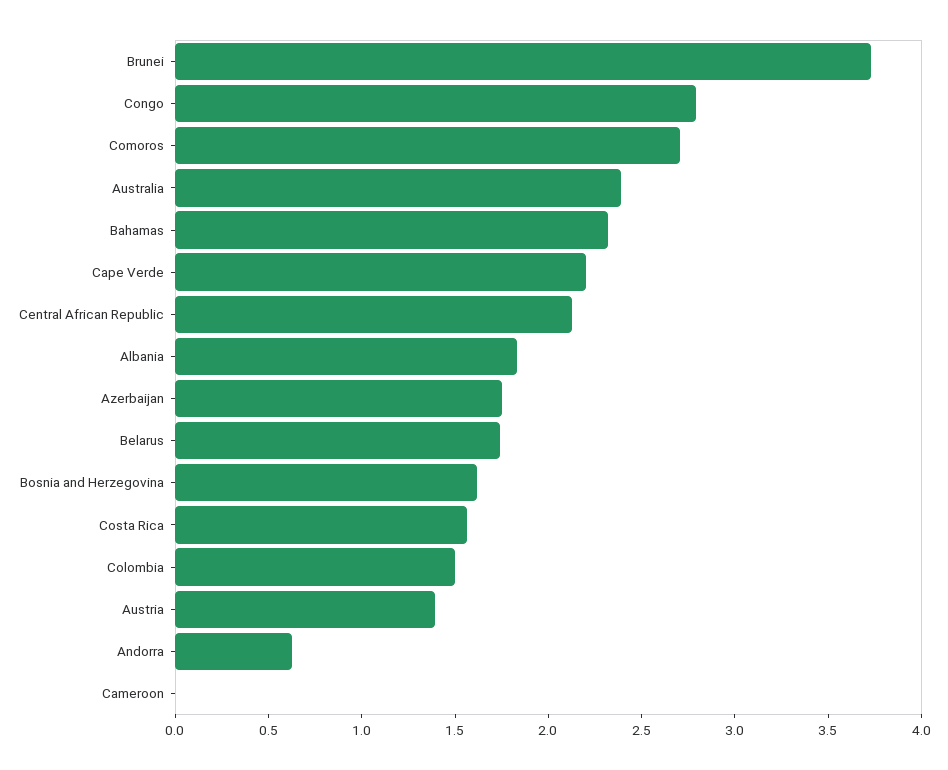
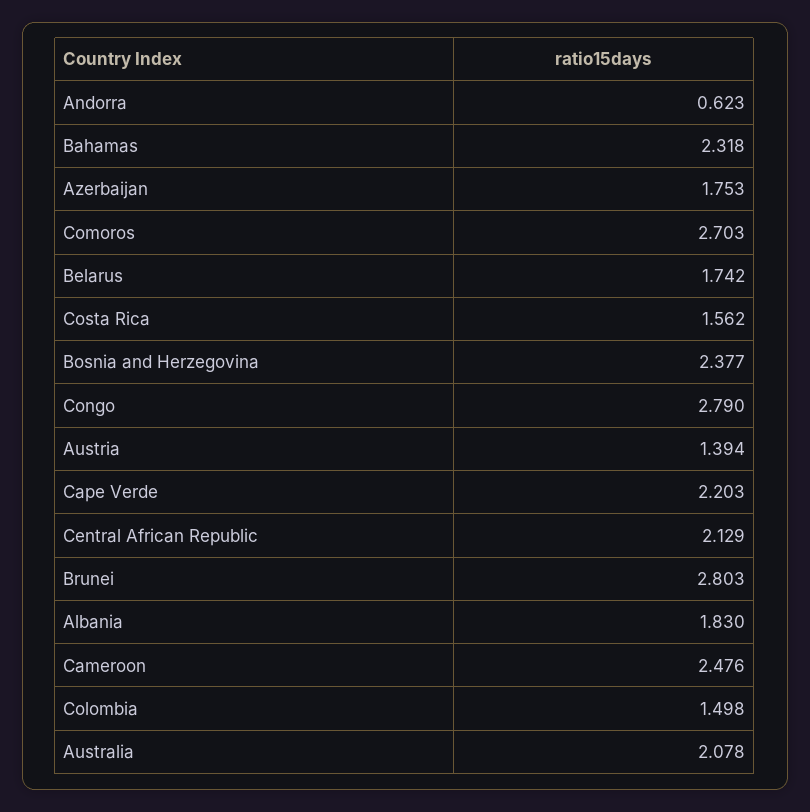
Brunei: 3.7 -> 2.803
Australia: 2.4 -> 2.078
Bosnia and Herzegovina: 1.6 -> 2.377
Cameroon: 0 -> 2.476

